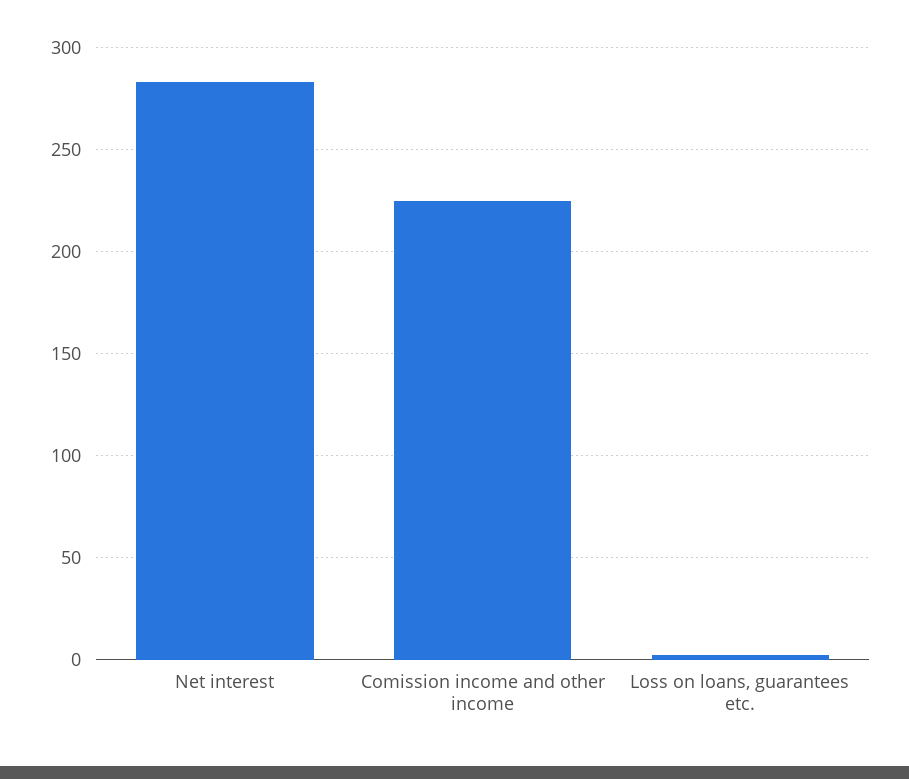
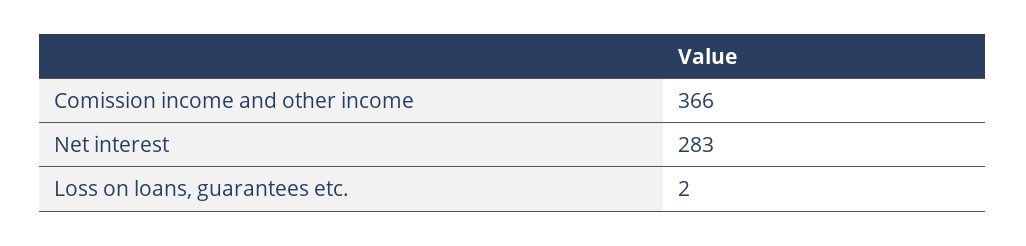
Comission income and other income: 225 -> 366

